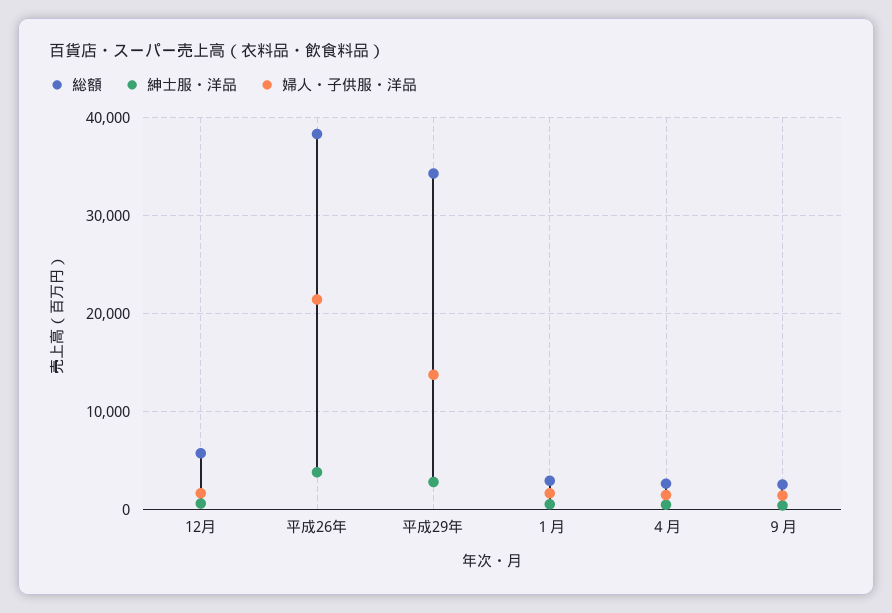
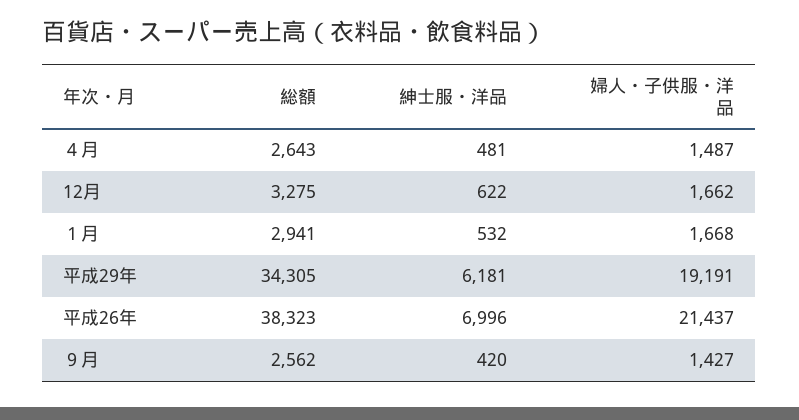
総額, 12月: 6000 -> 3275
紳士服・洋品, 平成26年: 4000 -> 6996
紳士服・洋品, 平成29年: 3000 -> 6181
婦人・子供服・洋品, 平成29年: 14000 -> 19191

